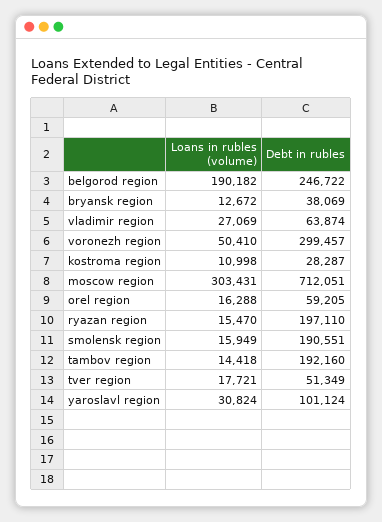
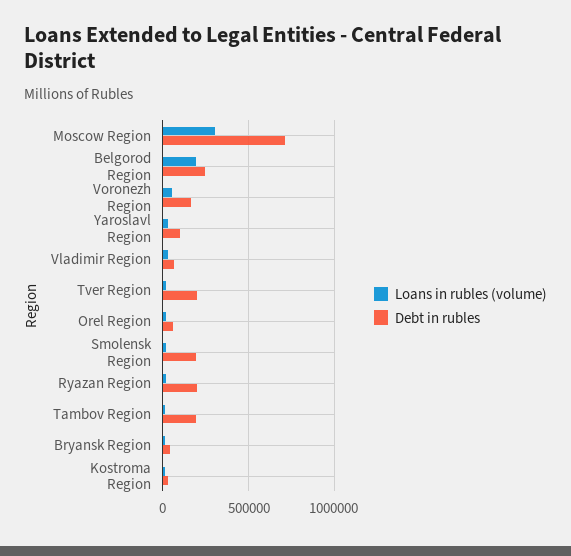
Debt in rubles, voronezh region: 299457 -> 150000
Debt in rubles, tver region: 51349 -> 200000

